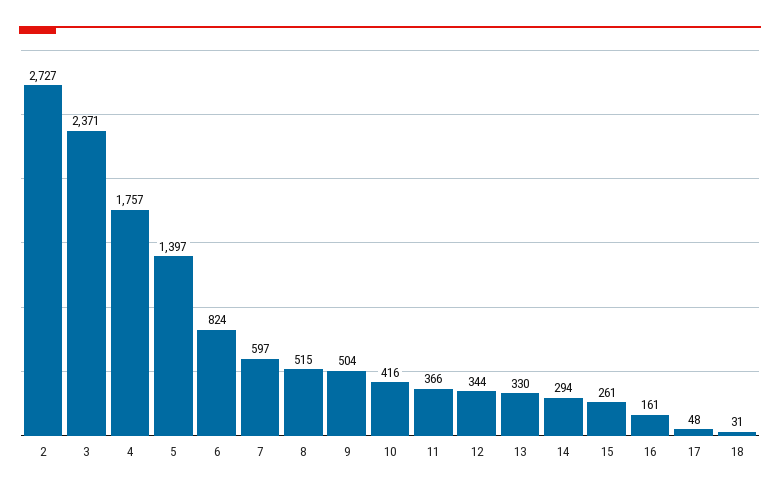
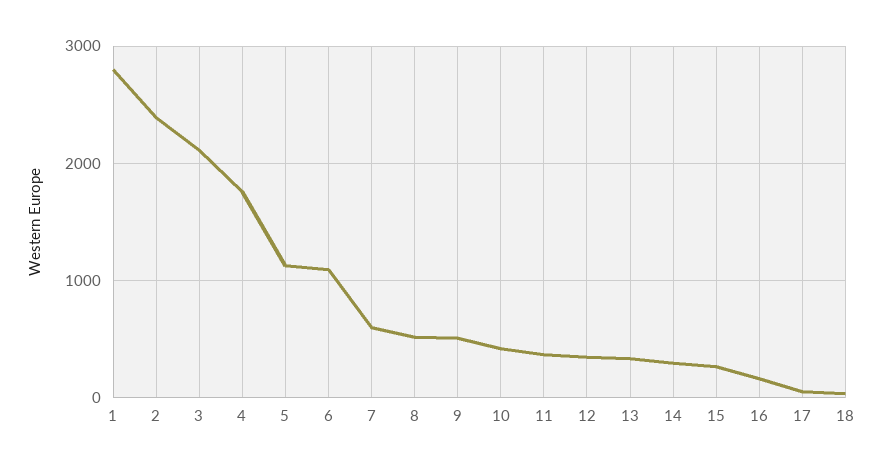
2: 2727 -> 2400
3: 2371 -> 2100
5: 1397 -> 1100
6: 824 -> 1100
1: none -> 2800

